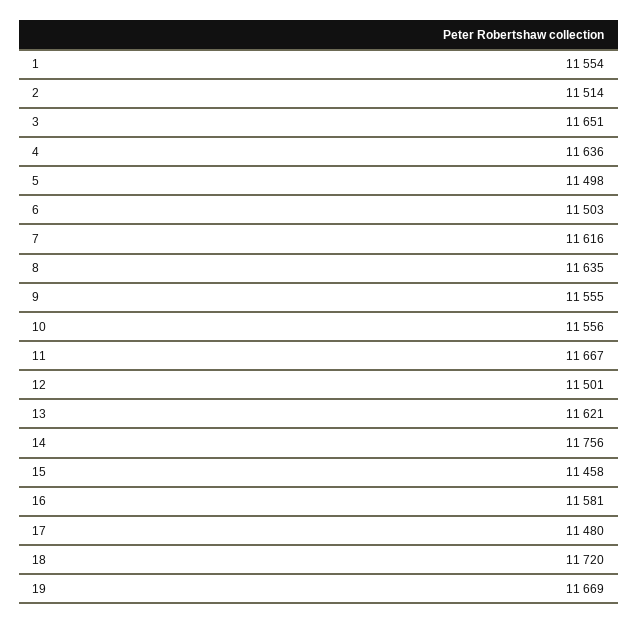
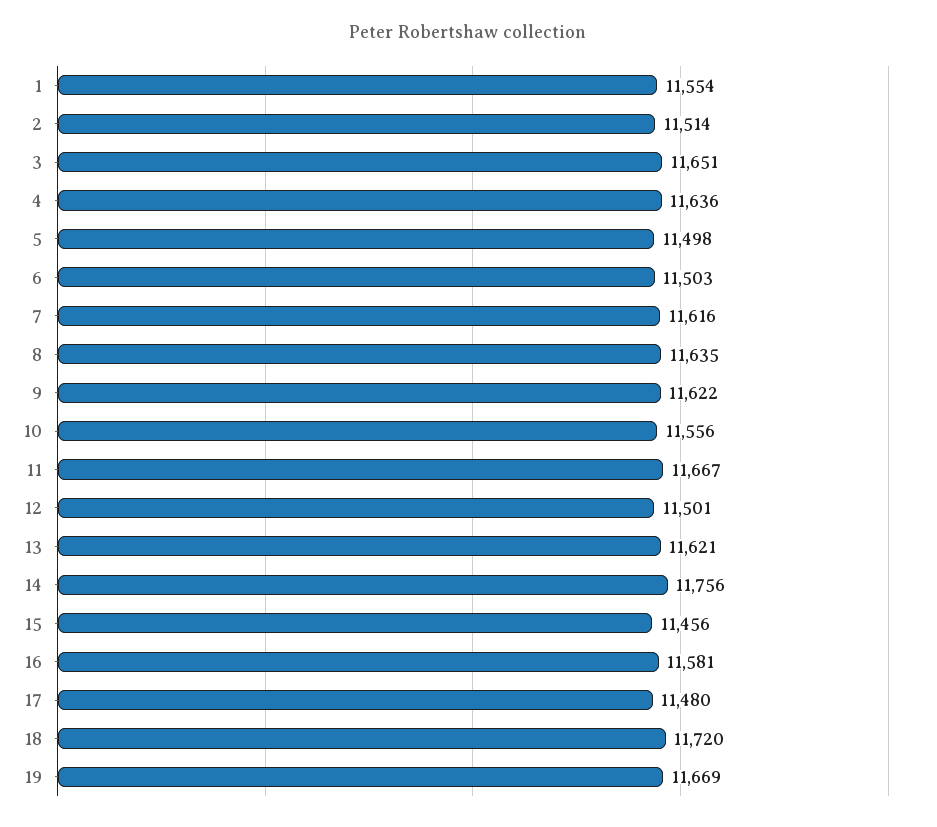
9: 11555 -> 11622
15: 11458 -> 11456

